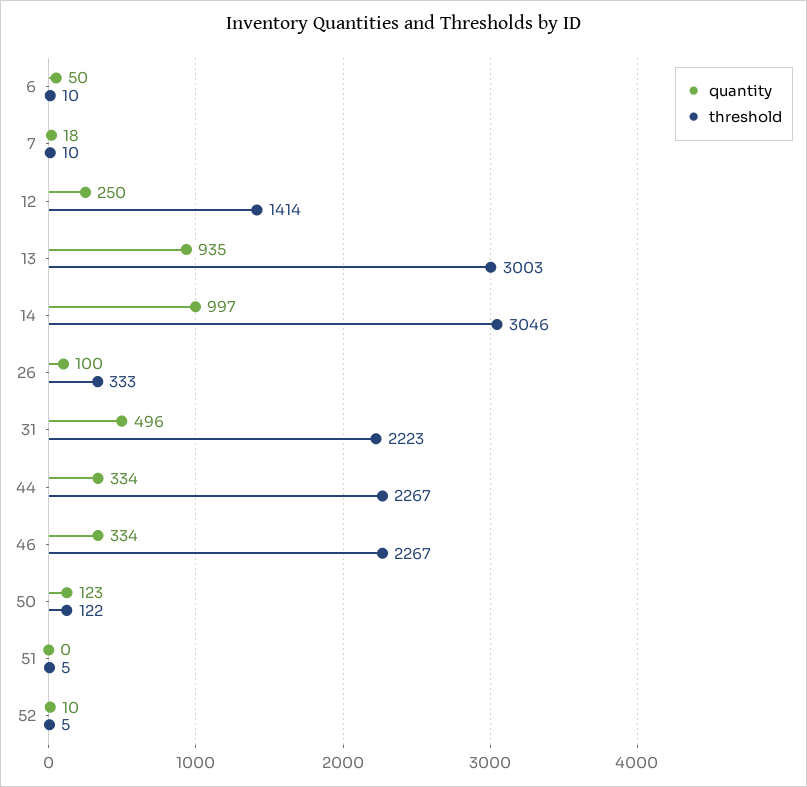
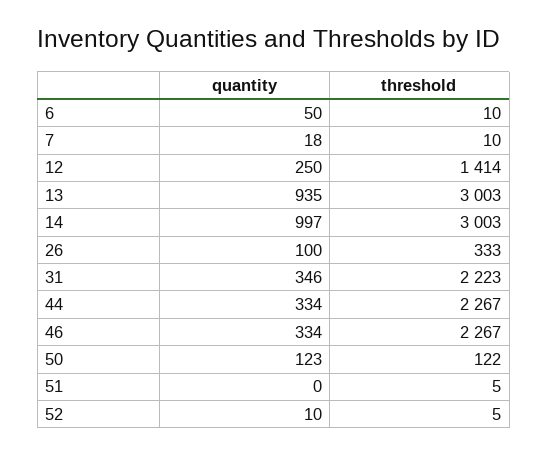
threshold, 14: 3046 -> 3003
quantity, 31: 496 -> 346

